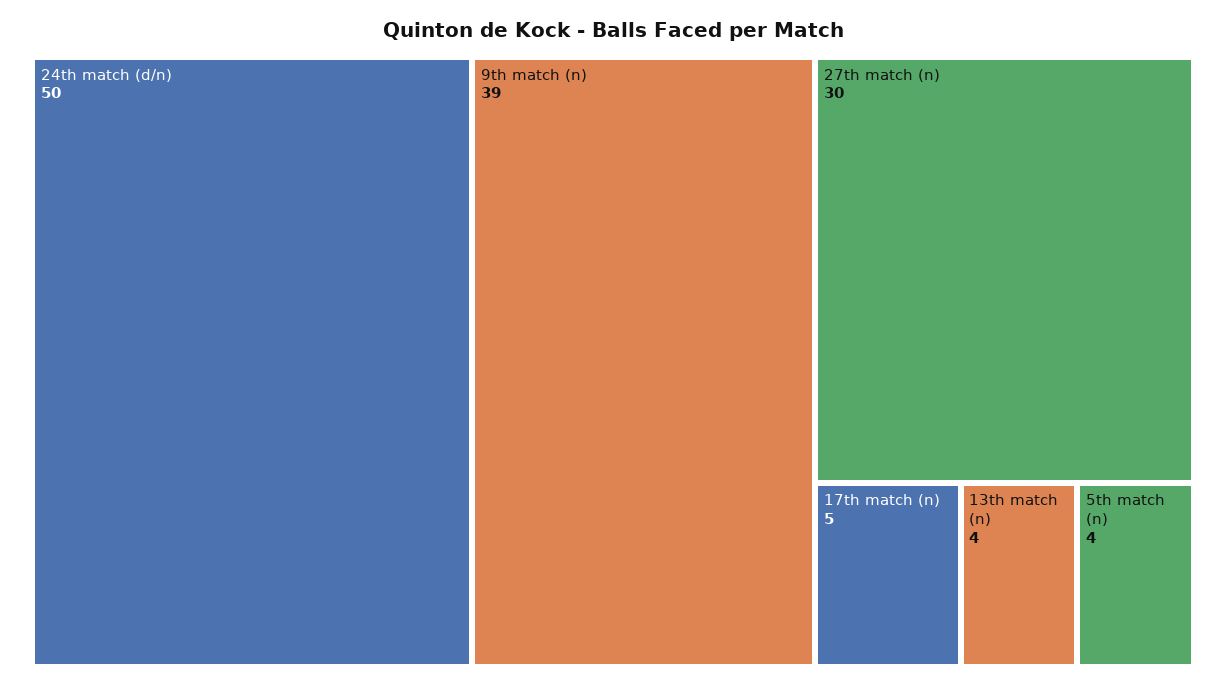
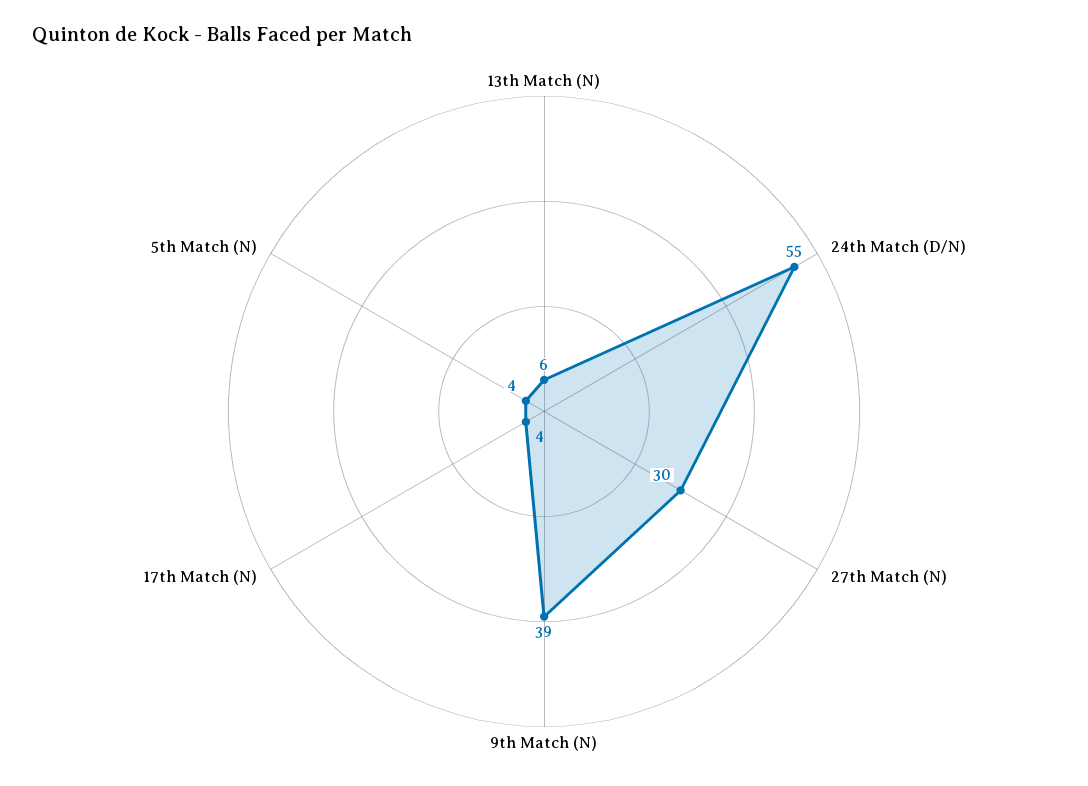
24th match (d/n): 50 -> 55
17th match (n): 5 -> 4
13th match (n): 4 -> 6

